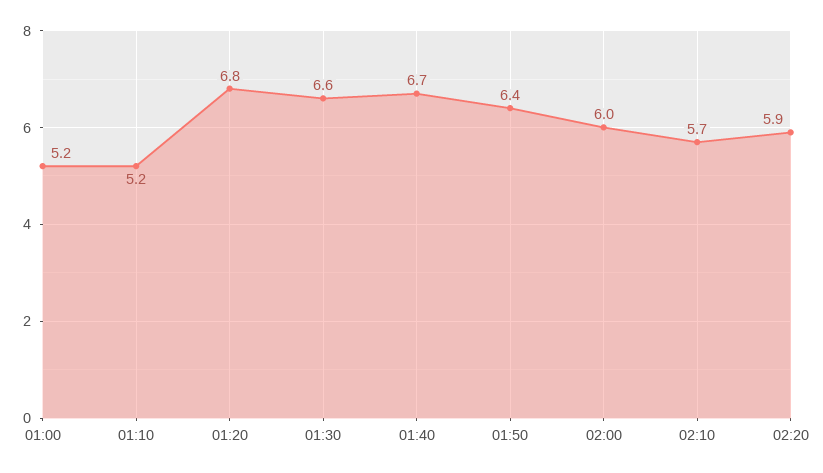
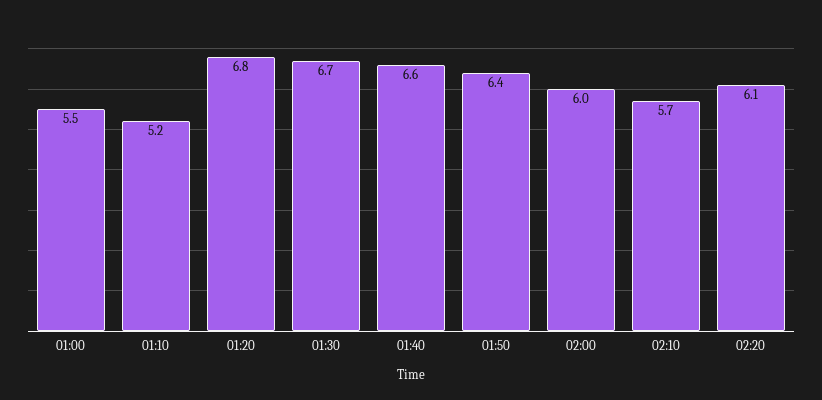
01:00: 5.2 -> 5.5
01:30: 6.6 -> 6.7
01:40: 6.7 -> 6.6
02:20: 5.9 -> 6.1

